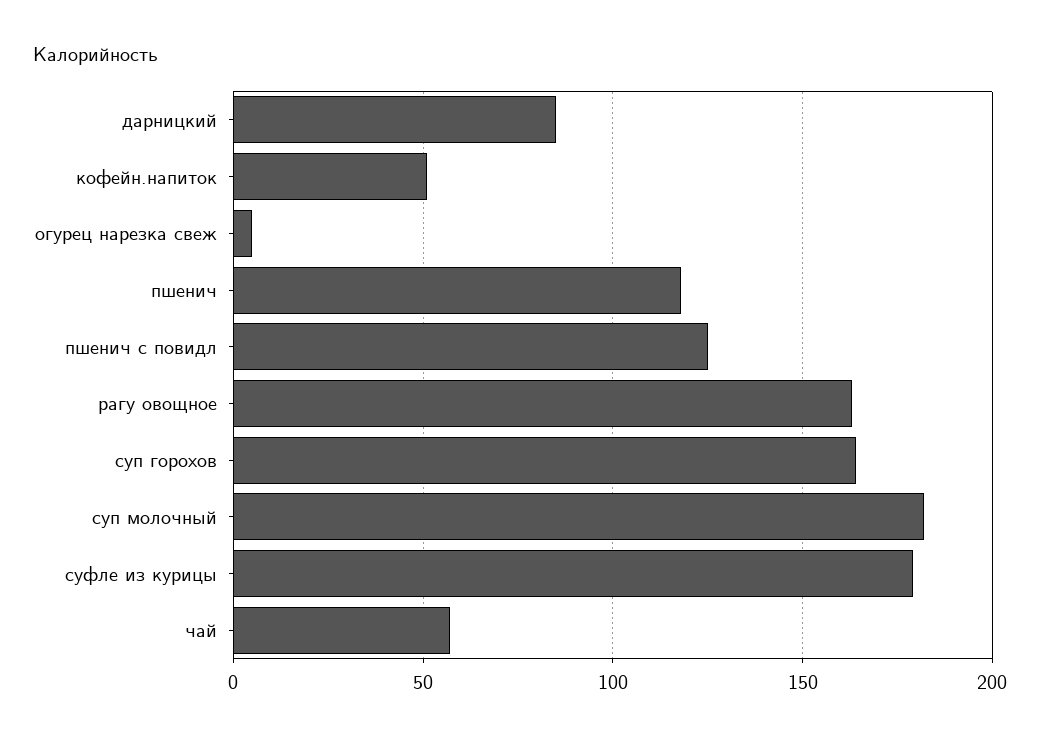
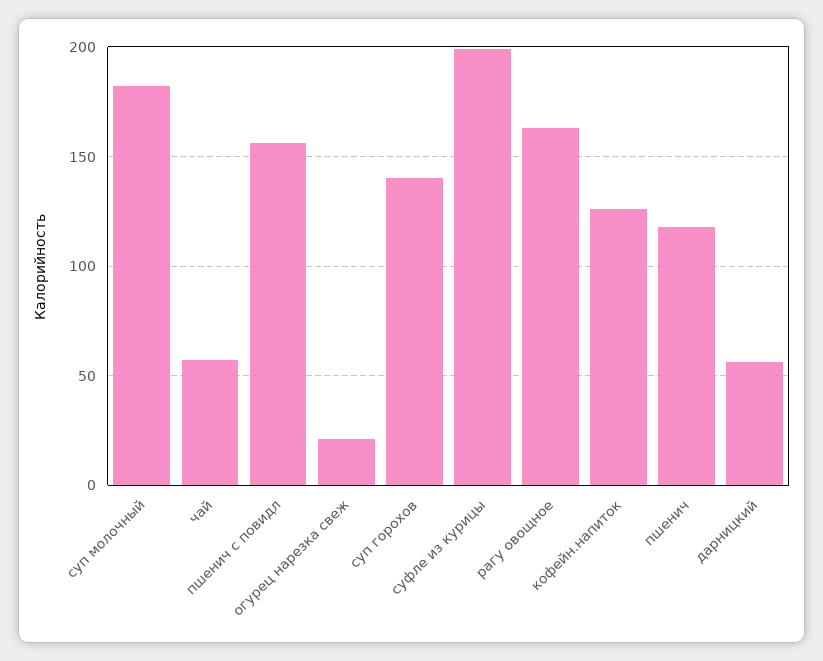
дарницкий: 85 -> 55
кофейн.напиток: 50 -> 125
огурец нарезка свеж: 5 -> 20
пшенич с повидл: 125 -> 155
суп горохов: 165 -> 140
суфле из курицы: 180 -> 200

